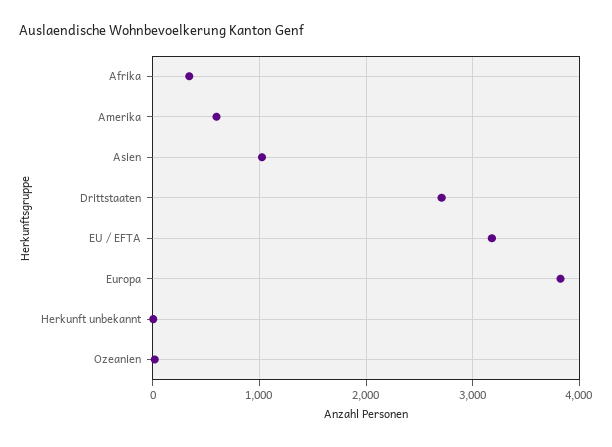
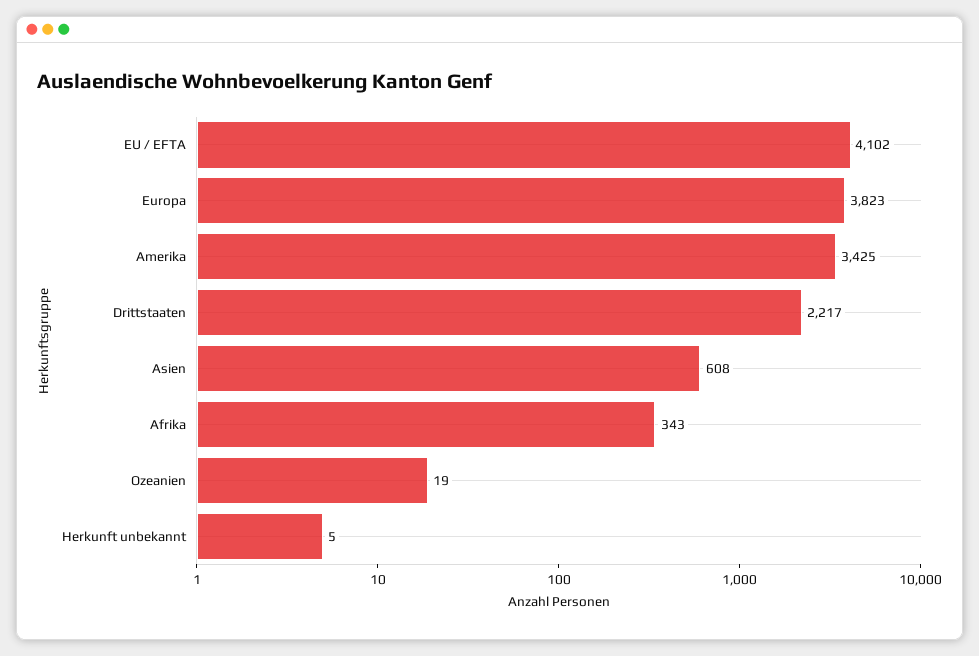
Amerika: 600 -> 3425
Asien: 1000 -> 608
Drittstaaten: 2700 -> 2217
EU / EFTA: 3200 -> 4102

